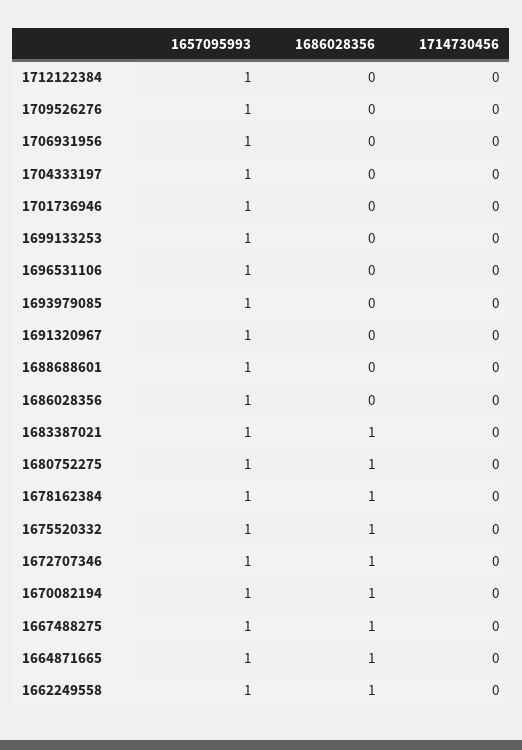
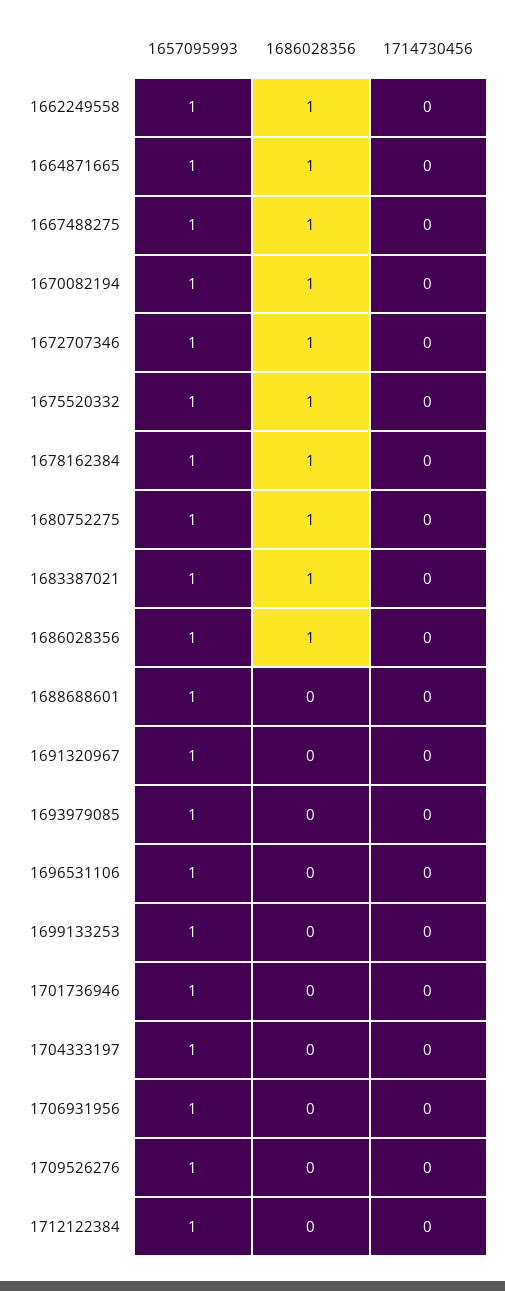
1686028356, 1686028356: 0 -> 1

